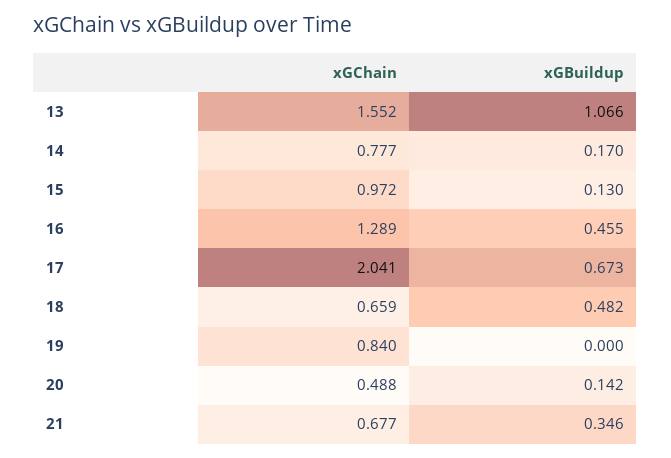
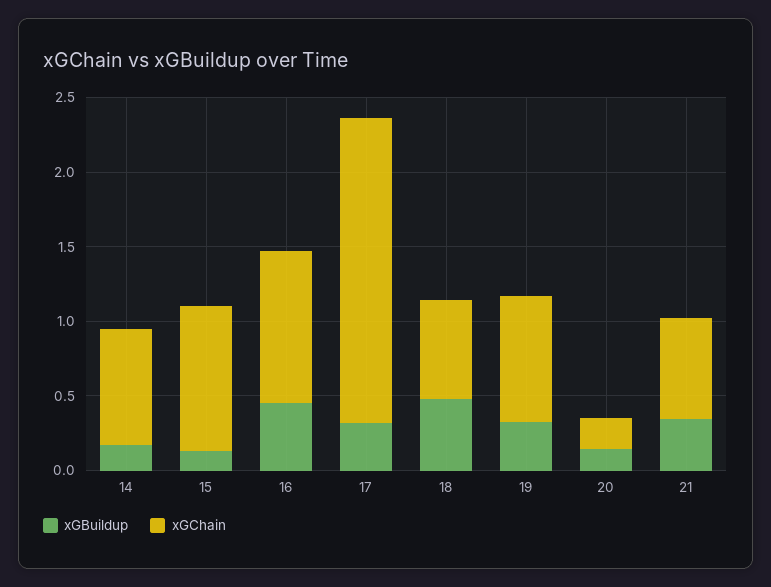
xGChain, 13: 1.552 -> none
xGBuildup, 13: 1.066 -> none
xGChain, 16: 1.289 -> 1
xGBuildup, 17: 0.673 -> 0.3
xGBuildup, 19: 0 -> 0.3
xGChain, 20: 0.488 -> 0.2

